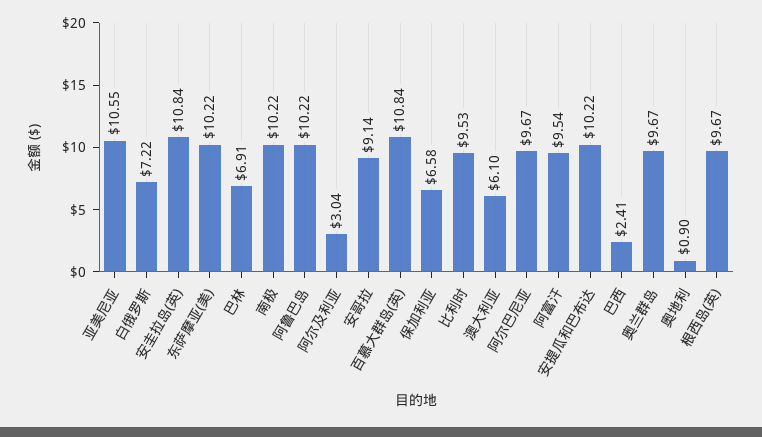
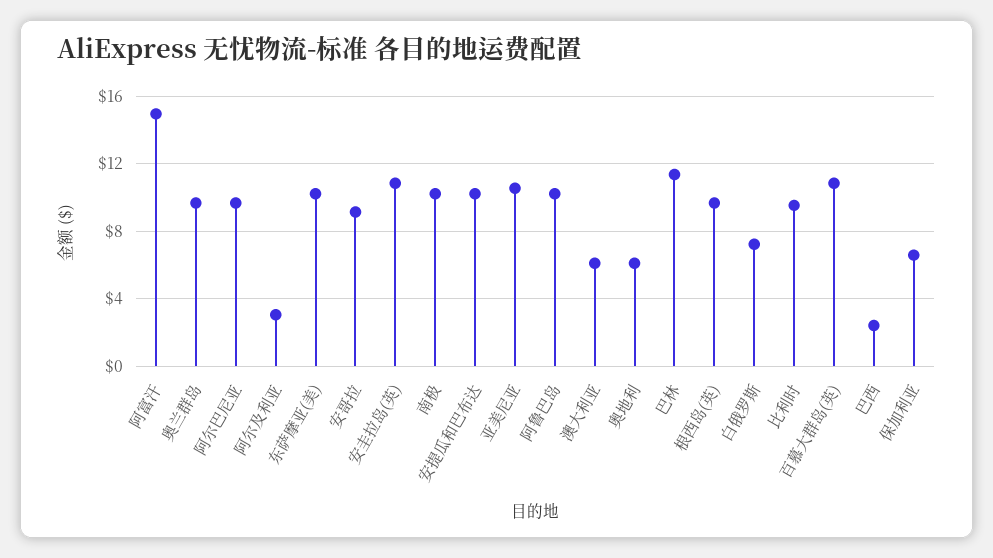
巴林: 6.91 -> 11.5
阿富汗: 9.54 -> 15
奥地利: 0.9 -> 6

